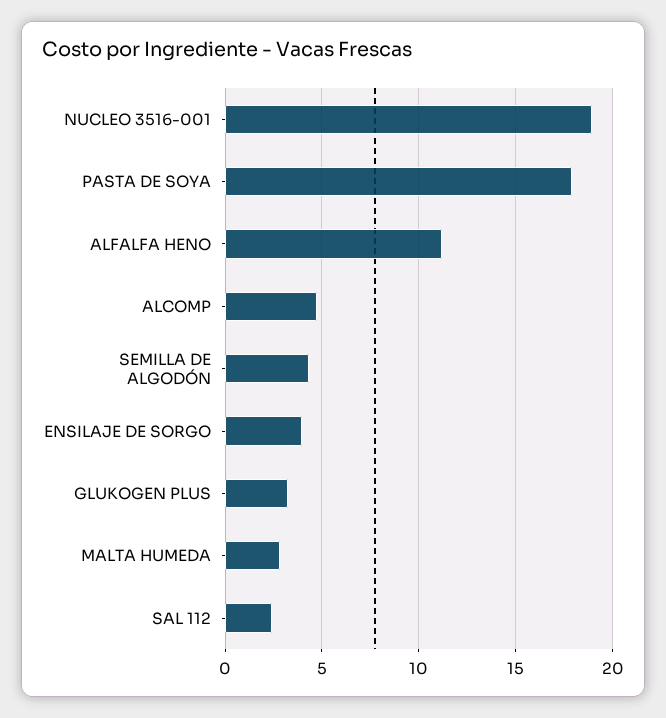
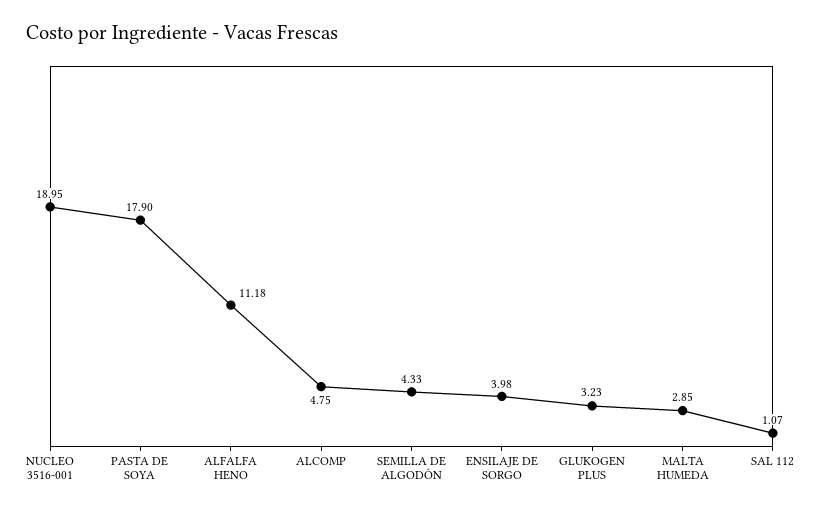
SAL 112: 2.5 -> 1.07

